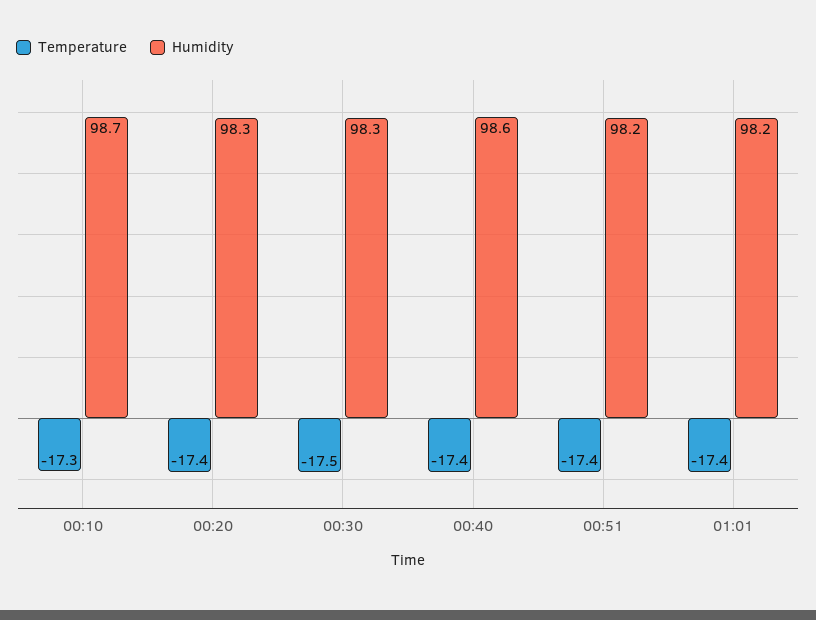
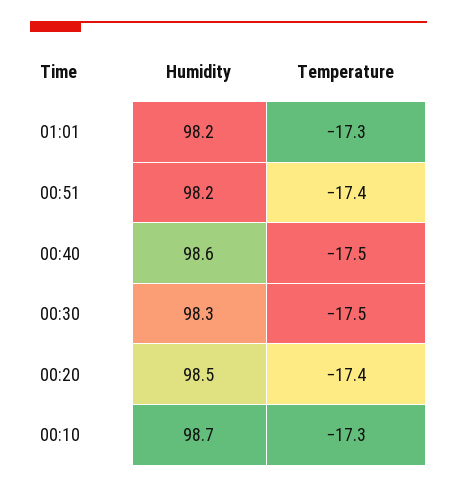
Humidity, 00:20: 98.3 -> 98.5
Temperature, 00:40: -17.4 -> -17.5
Temperature, 01:01: -17.4 -> -17.3

